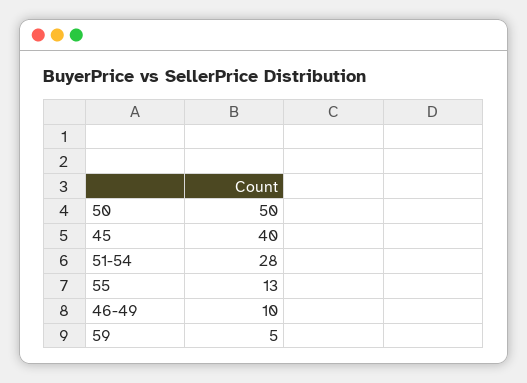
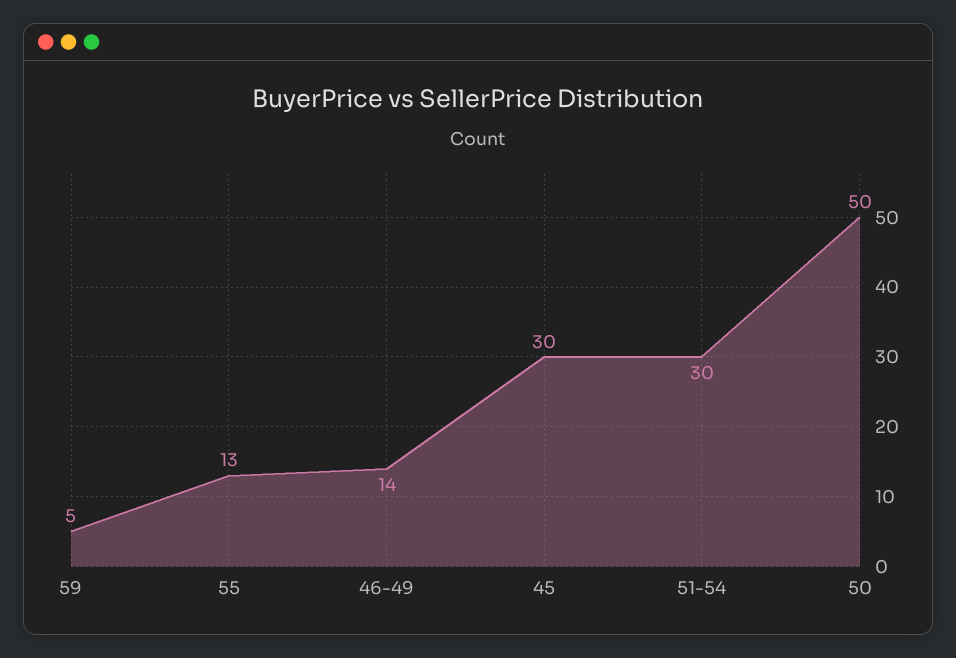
45: 40 -> 30
51-54: 28 -> 30
46-49: 10 -> 14

